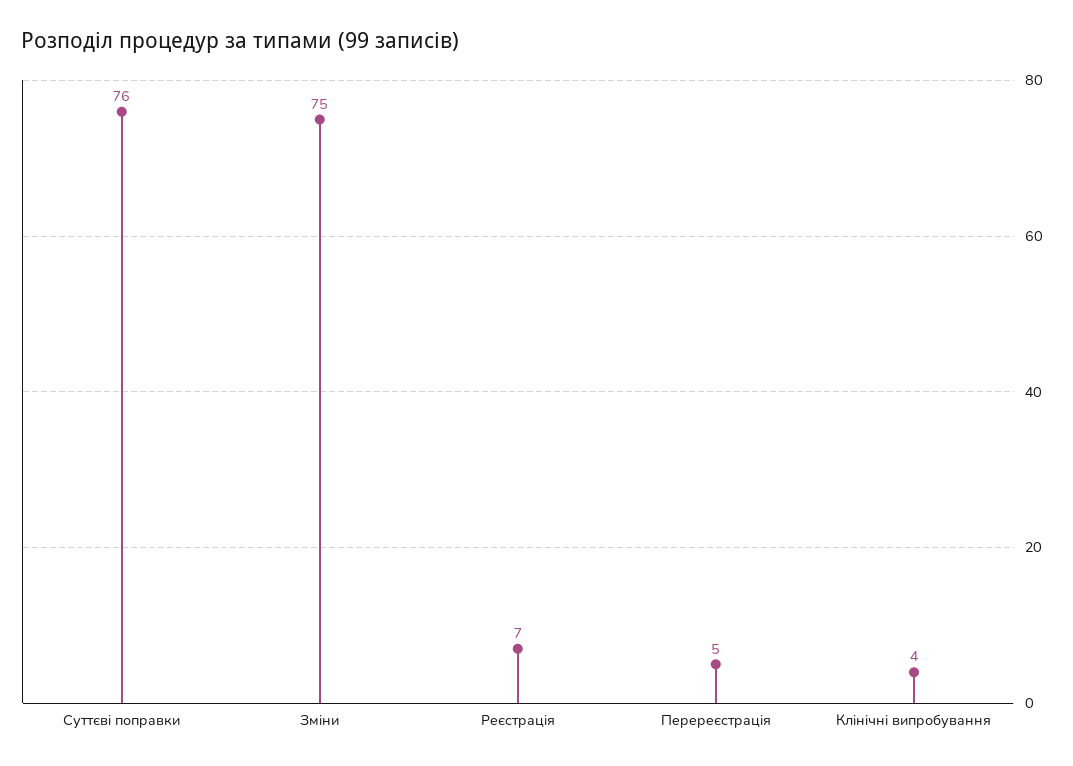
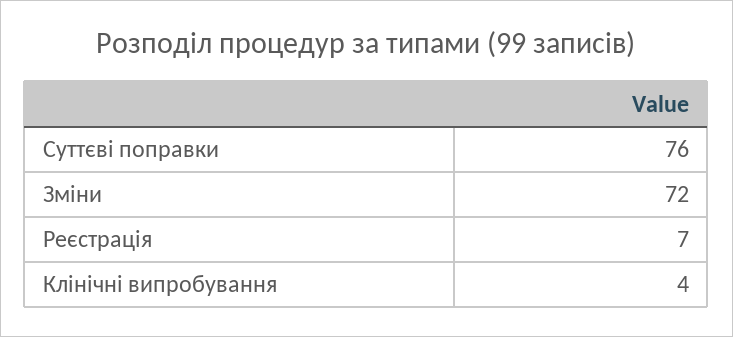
Зміни: 75 -> 72
Перереєстрація: 5 -> none

